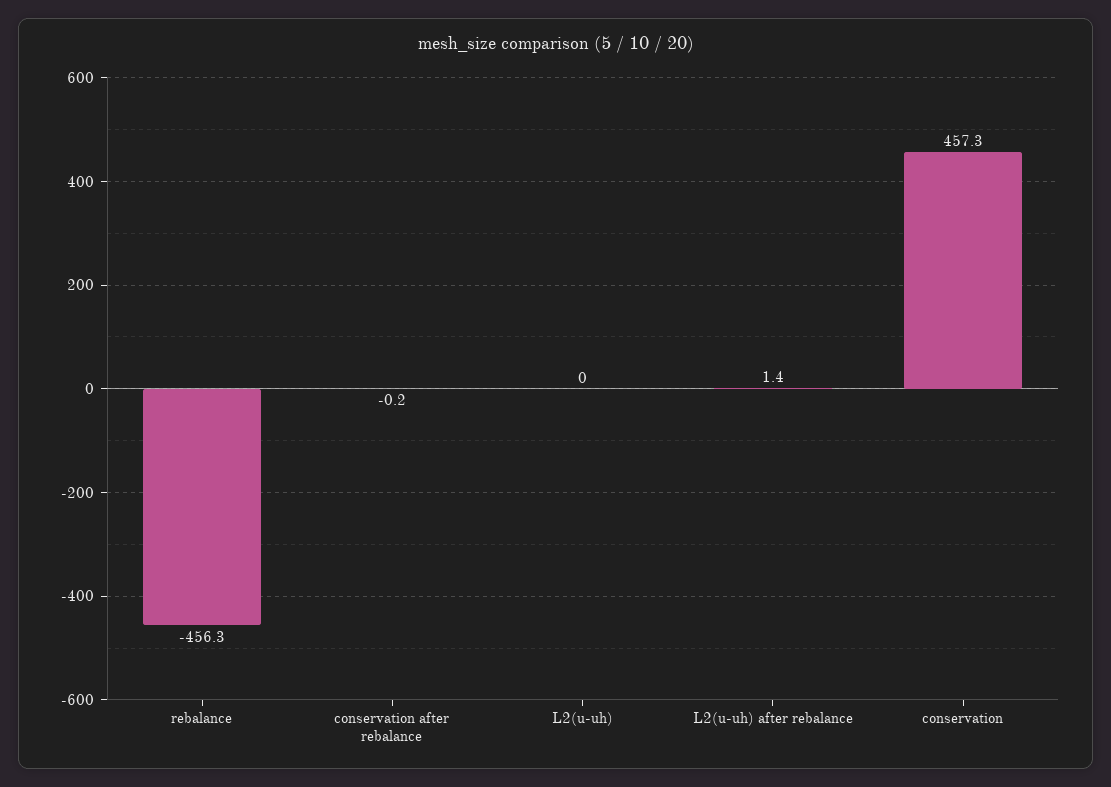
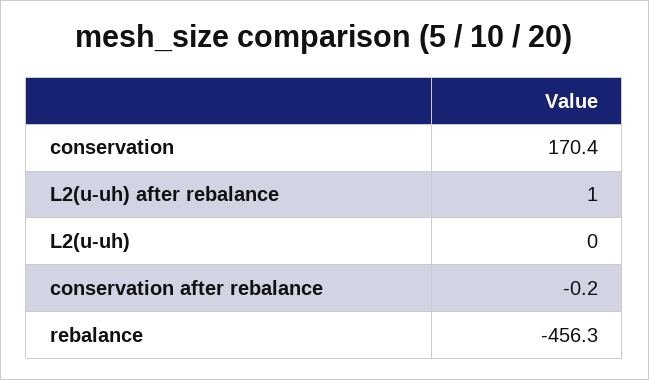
L2(u-uh) after rebalance: 1.4 -> 1
conservation: 457.3 -> 170.4

